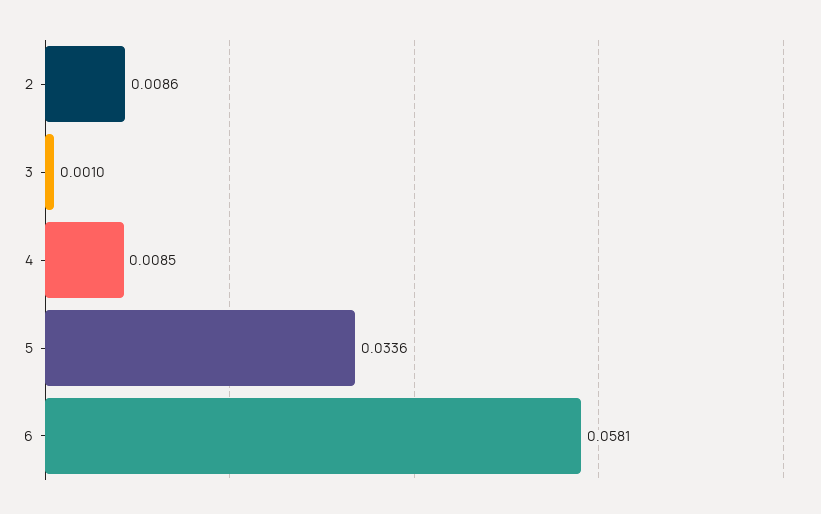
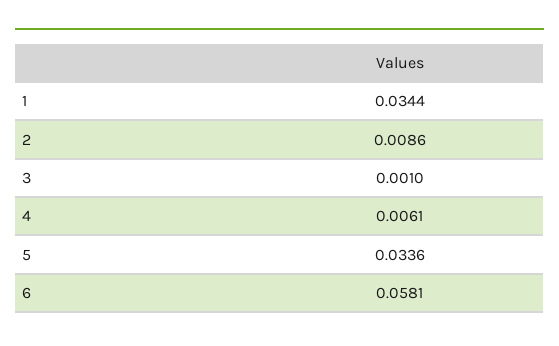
4: 0.0085 -> 0.0061
1: none -> 0.0344

